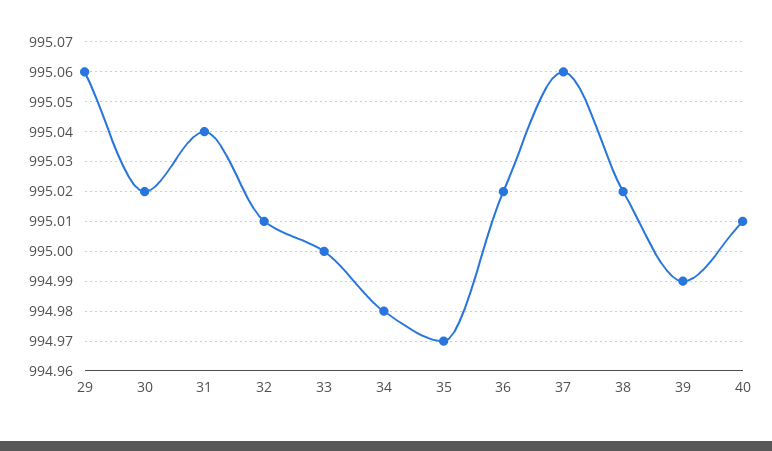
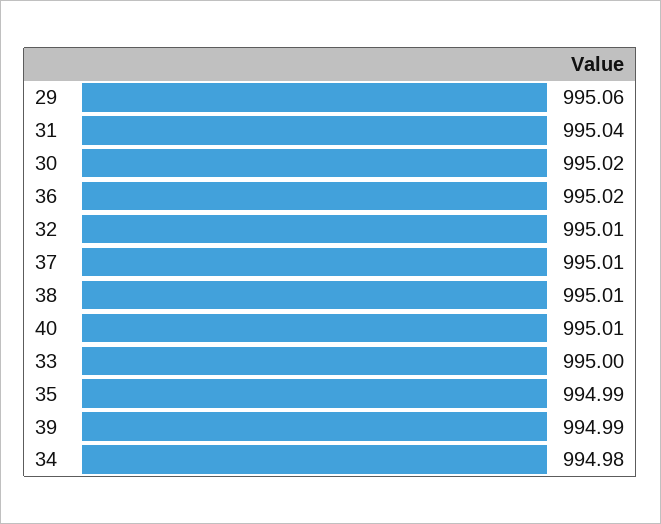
35: 994.97 -> 994.99
37: 995.06 -> 995.01
38: 995.02 -> 995.01

